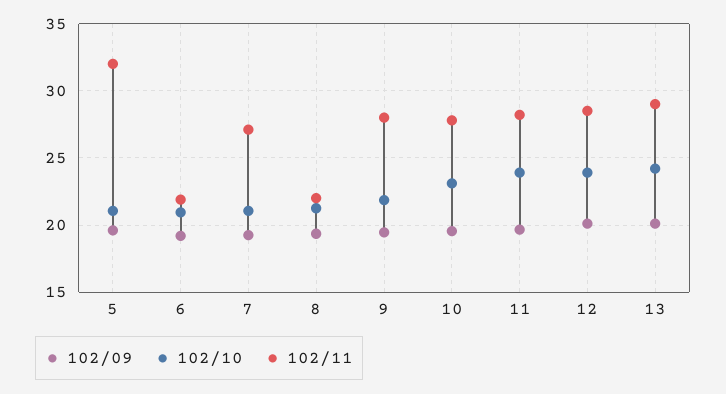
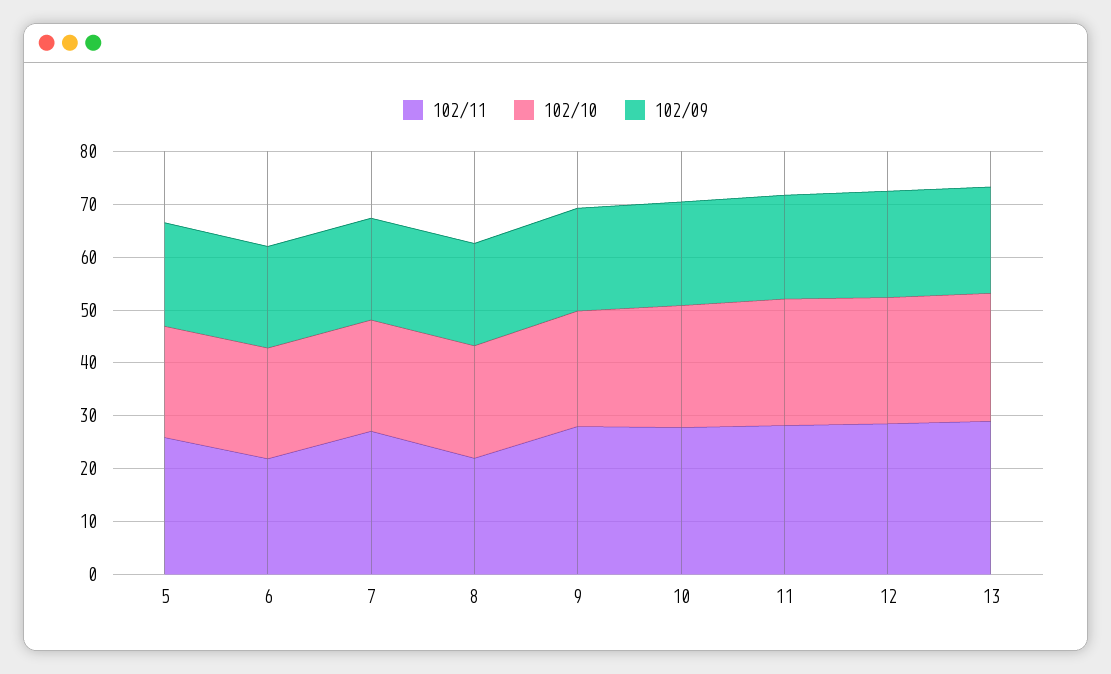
102/11, 5: 32 -> 26

